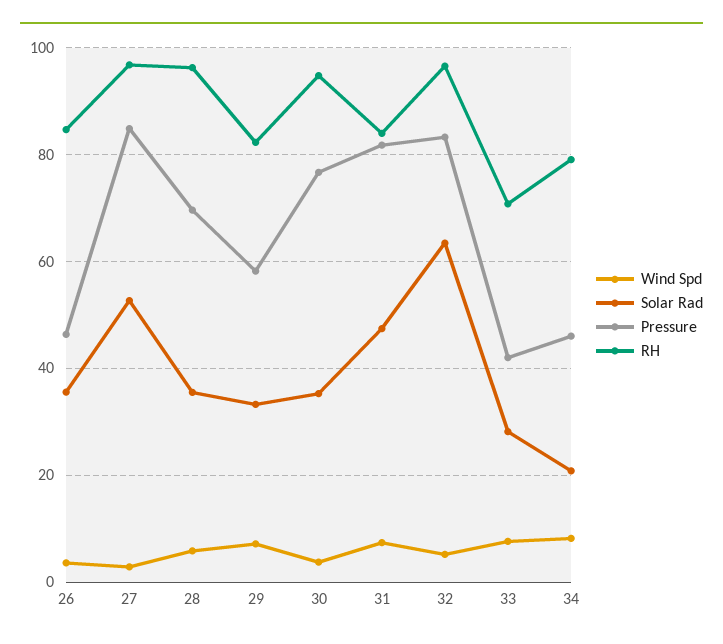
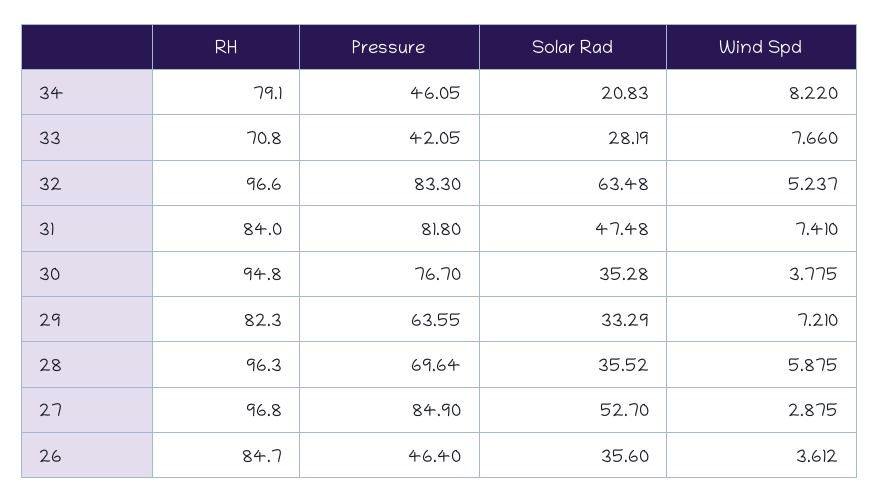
Pressure, 29: 58 -> 63.55

